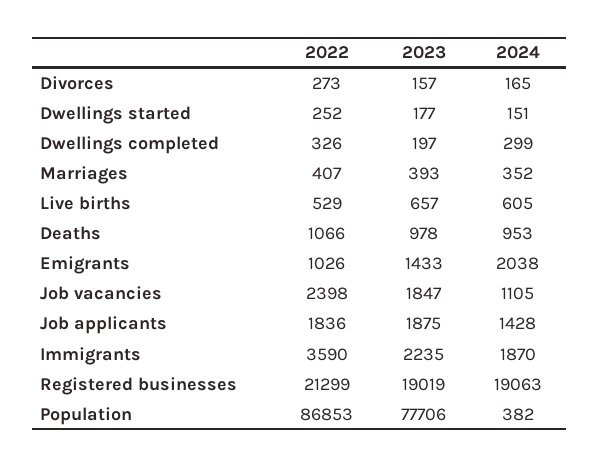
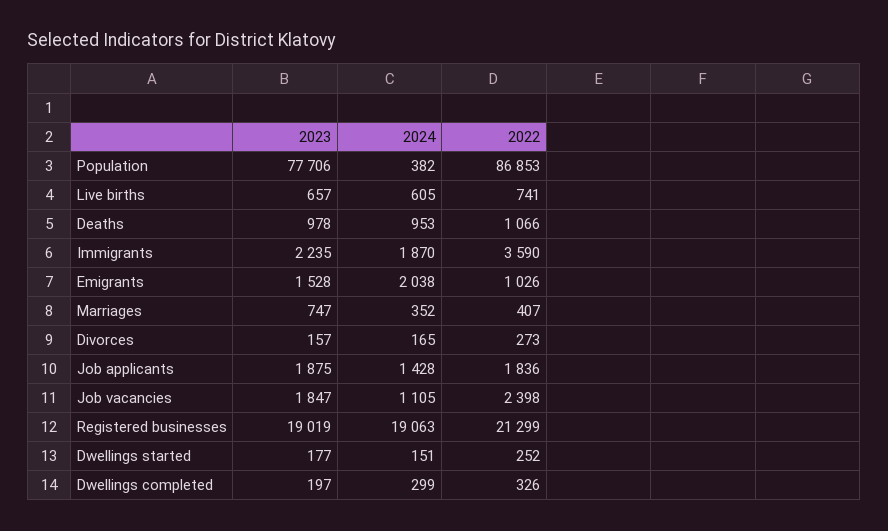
2023, Marriages: 393 -> 747
2022, Live births: 529 -> 741
2023, Emigrants: 1433 -> 1528

